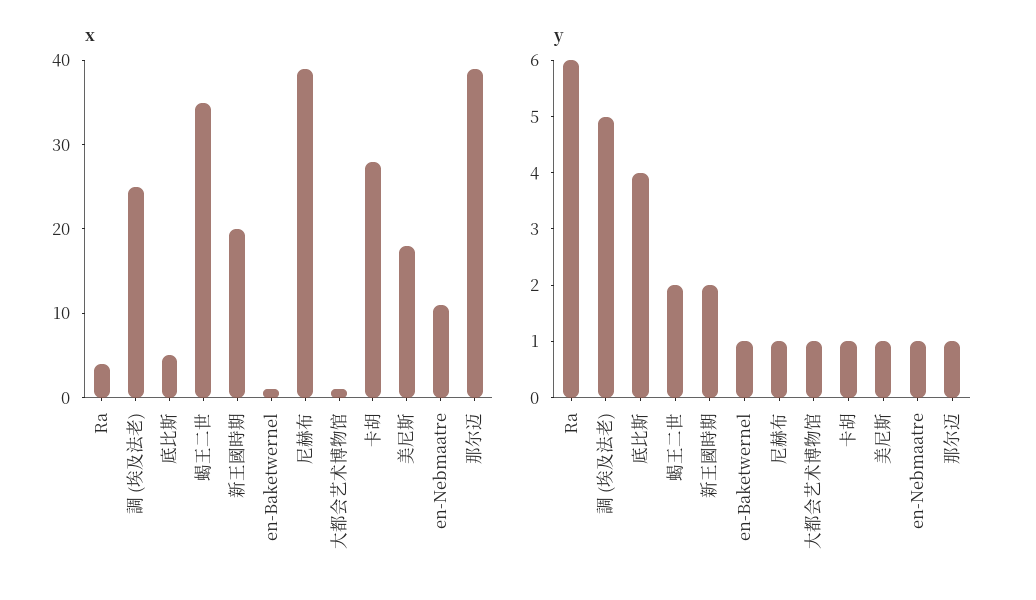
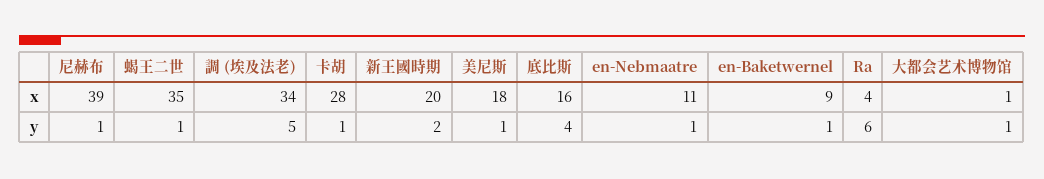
x, 調 (埃及法老): 25 -> 34
x, 底比斯: 5 -> 16
x, en-Baketwernel: 1 -> 9
x, 那尔迈: 39 -> none
y, 蝎王二世: 2 -> 1
y, 那尔迈: 1 -> none

